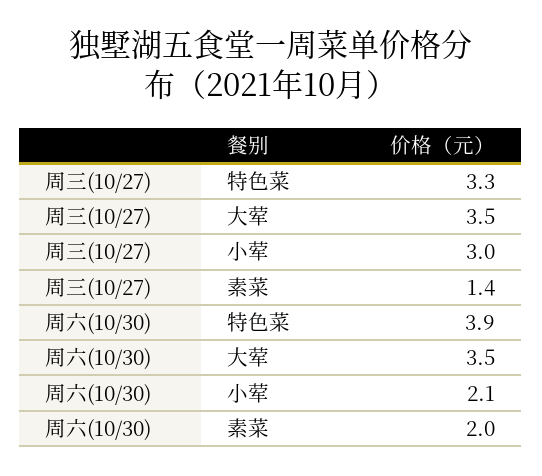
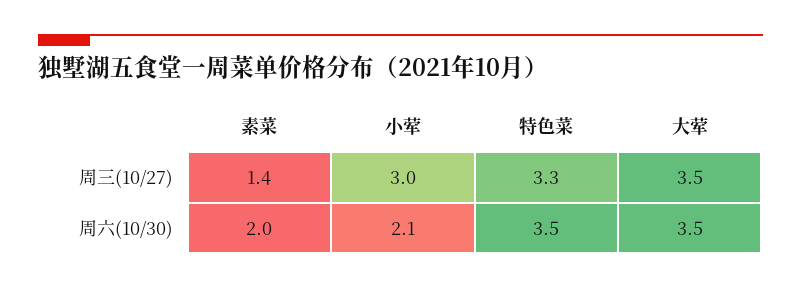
周六(10/30), 特色菜: 3.9 -> 3.5

